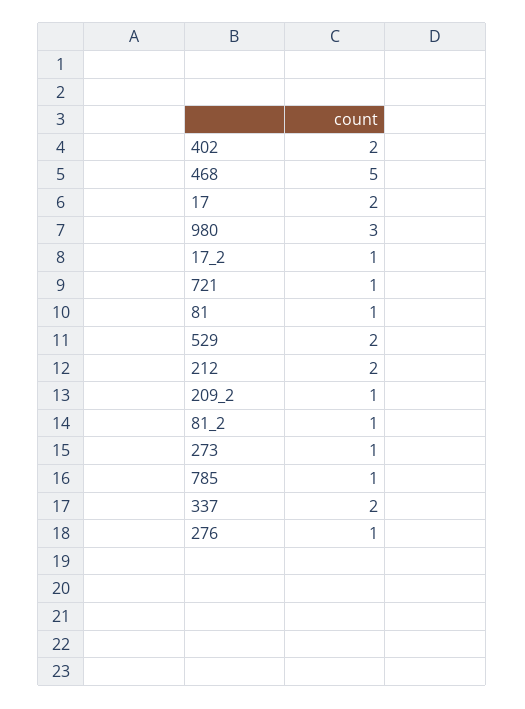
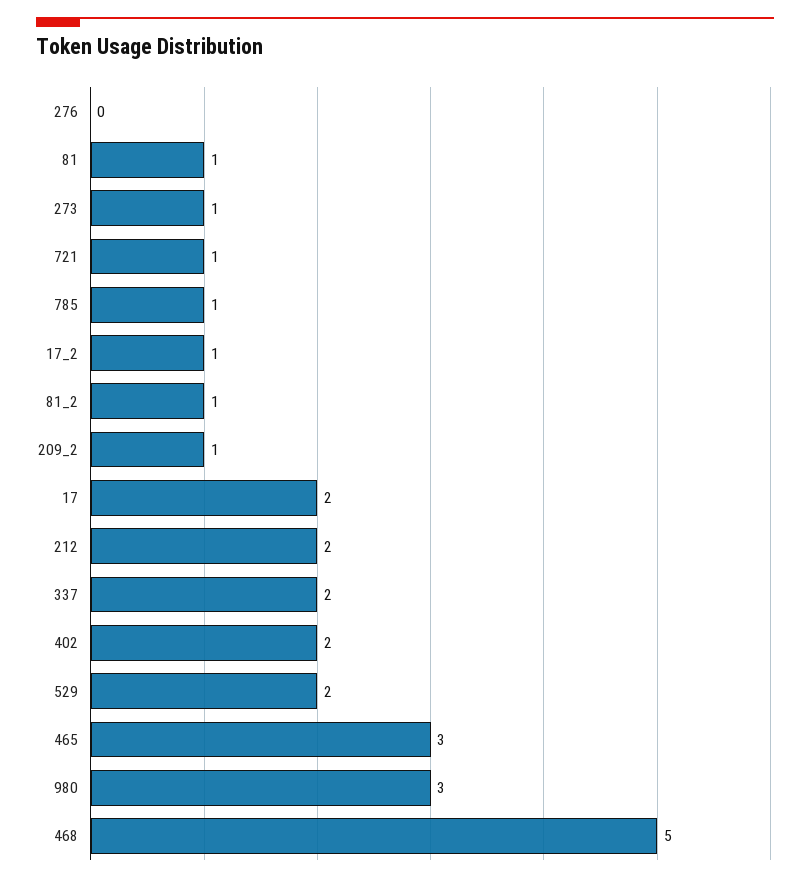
276: 1 -> 0
465: none -> 3

